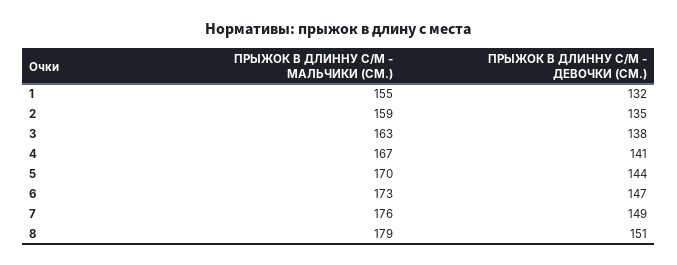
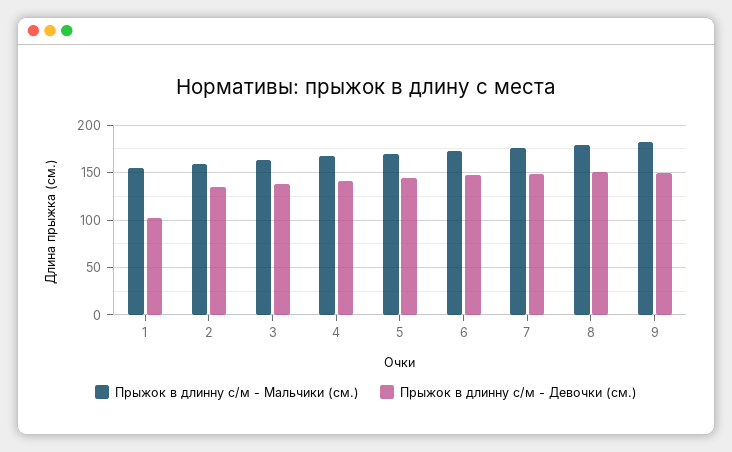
ПРЫЖОК В ДЛИННУ С/М - ДЕВОЧКИ (СМ.), 1: 132 -> 100
ПРЫЖОК В ДЛИННУ С/М - МАЛЬЧИКИ (СМ.), 9: none -> 180
ПРЫЖОК В ДЛИННУ С/М - ДЕВОЧКИ (СМ.), 9: none -> 150

